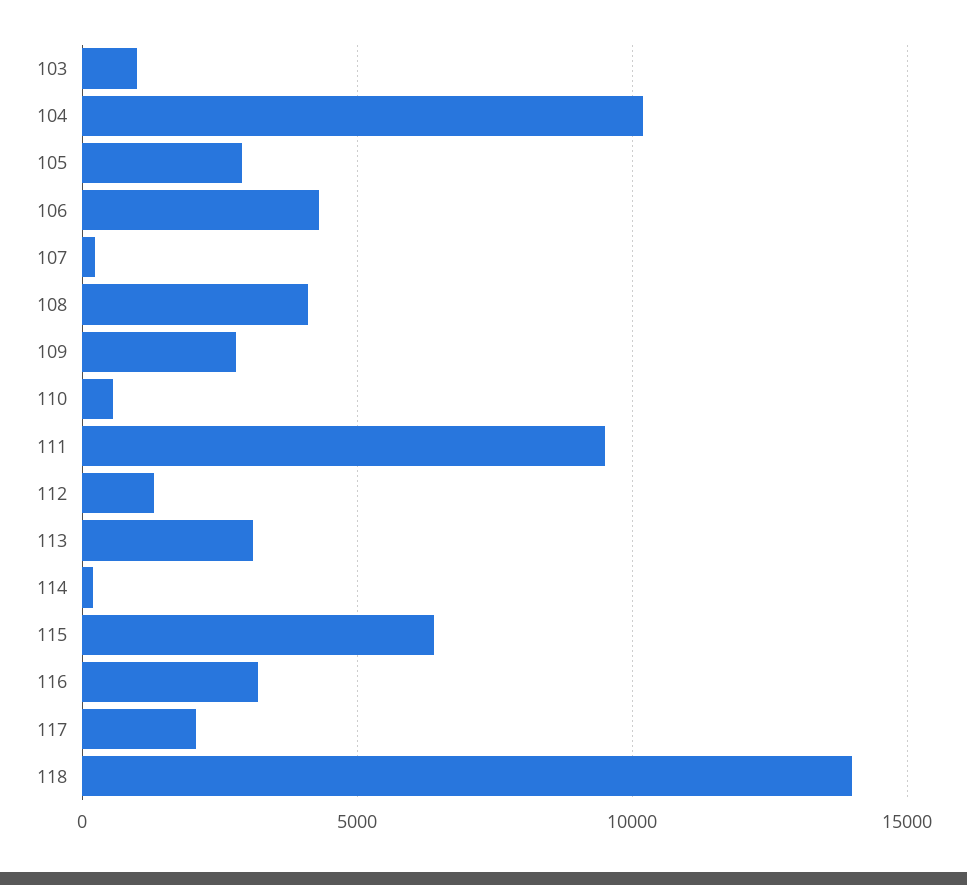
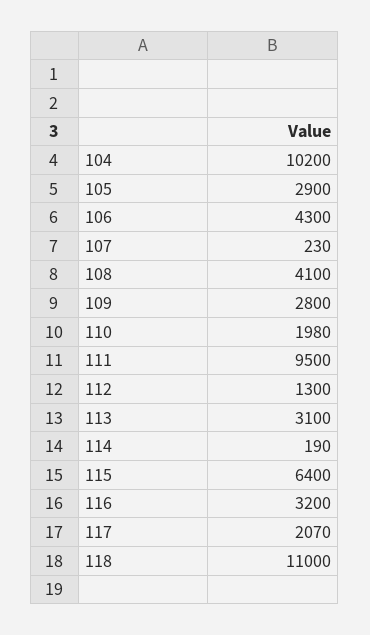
103: 1000 -> none
110: 500 -> 1980
118: 14000 -> 11000

